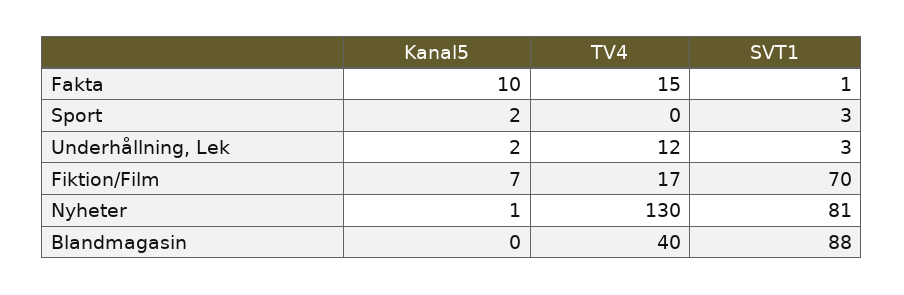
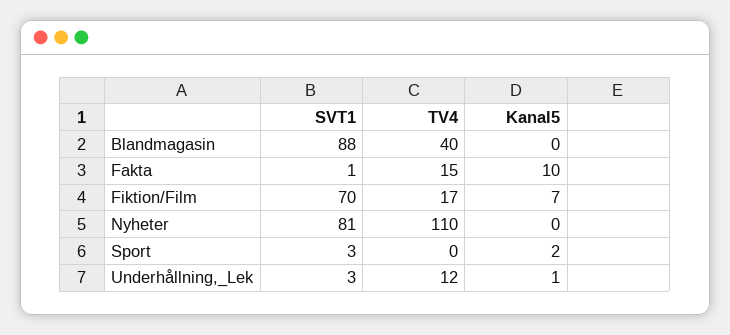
Kanal5, Underhållning, Lek: 2 -> 1
Kanal5, Nyheter: 1 -> 0
TV4, Nyheter: 130 -> 110

